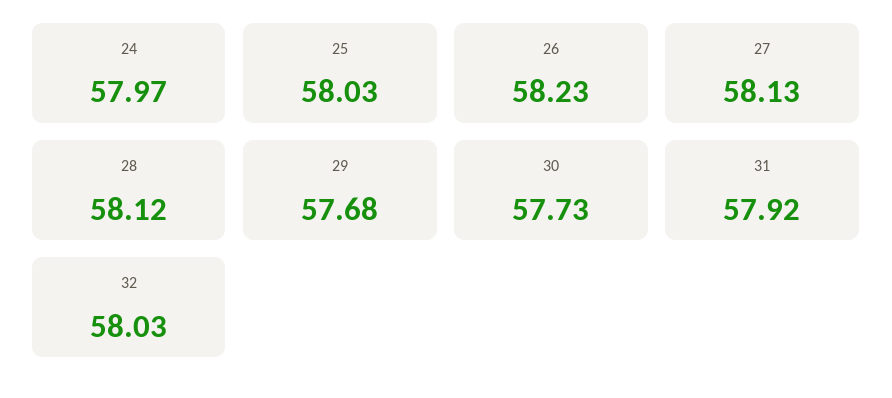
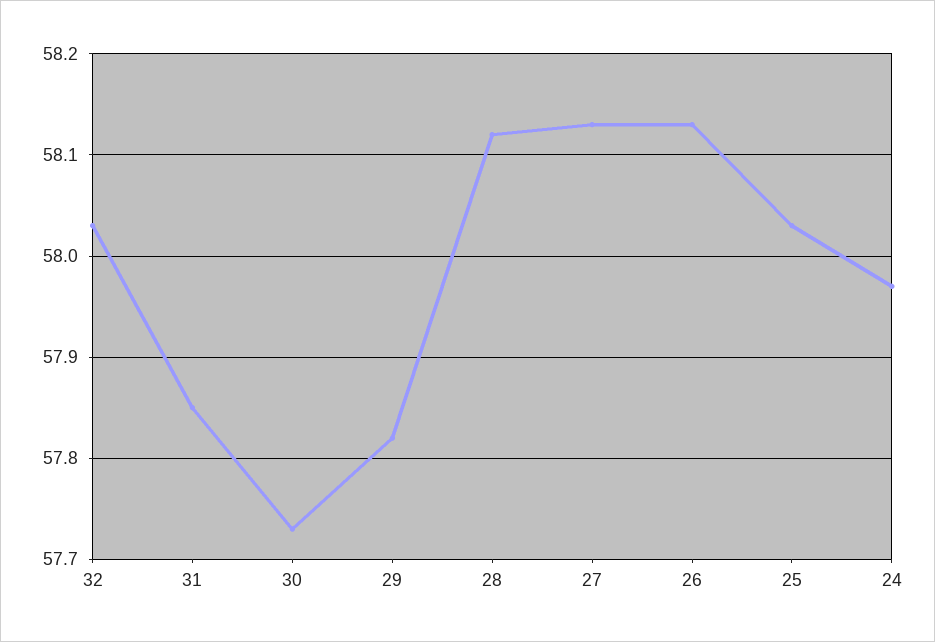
26: 58.23 -> 58.13
29: 57.68 -> 57.82
31: 57.92 -> 57.85

